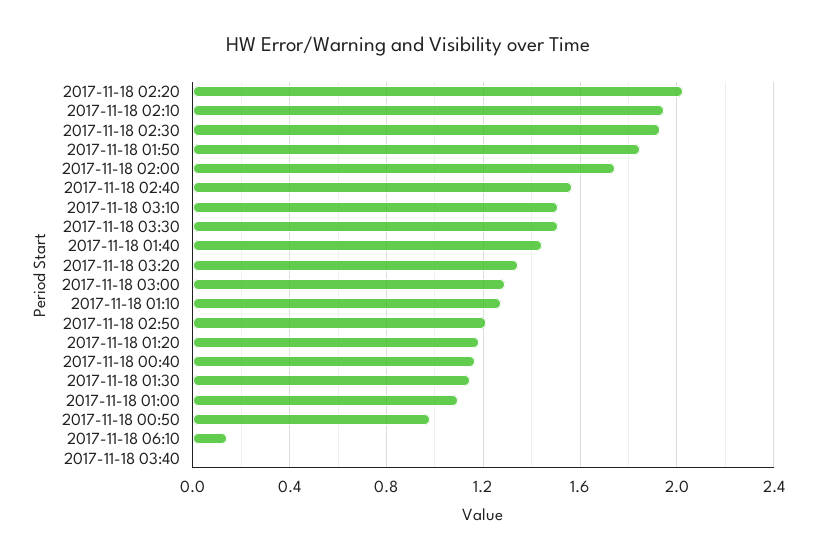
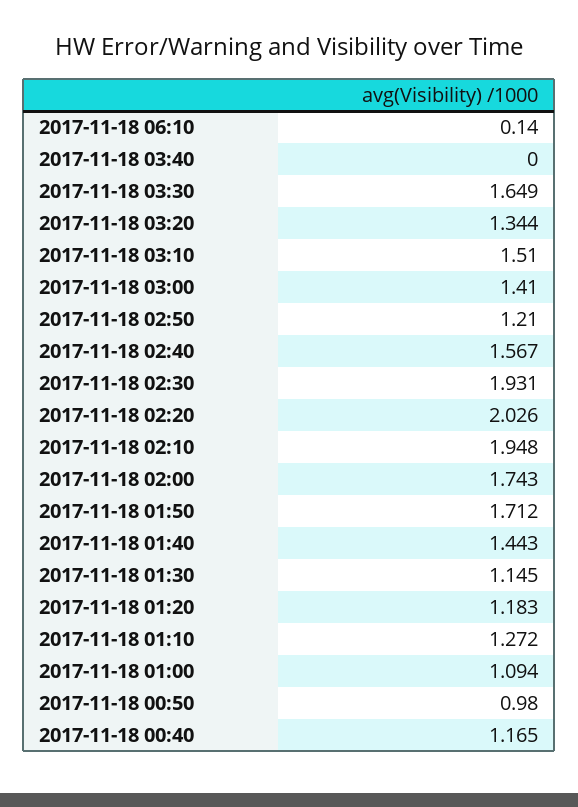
2017-11-18 01:50: 1.85 -> 1.712
2017-11-18 03:30: 1.5 -> 1.649
2017-11-18 03:00: 1.3 -> 1.41

